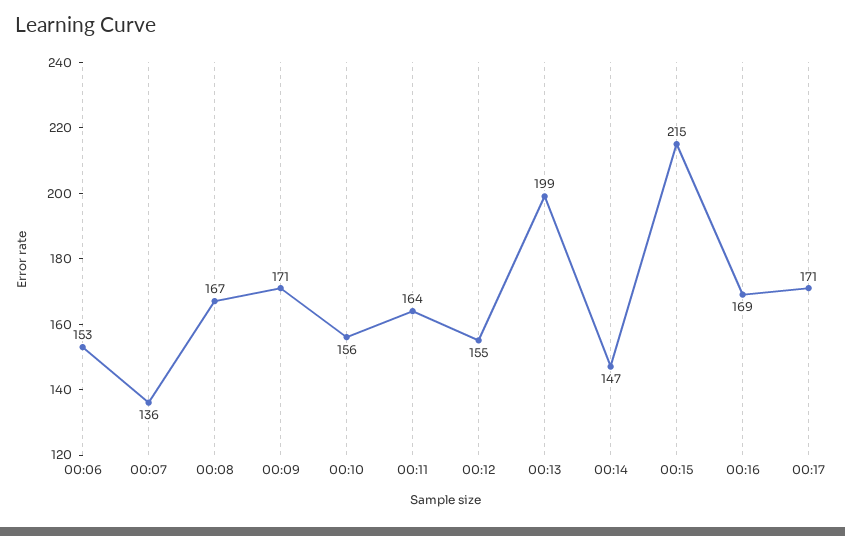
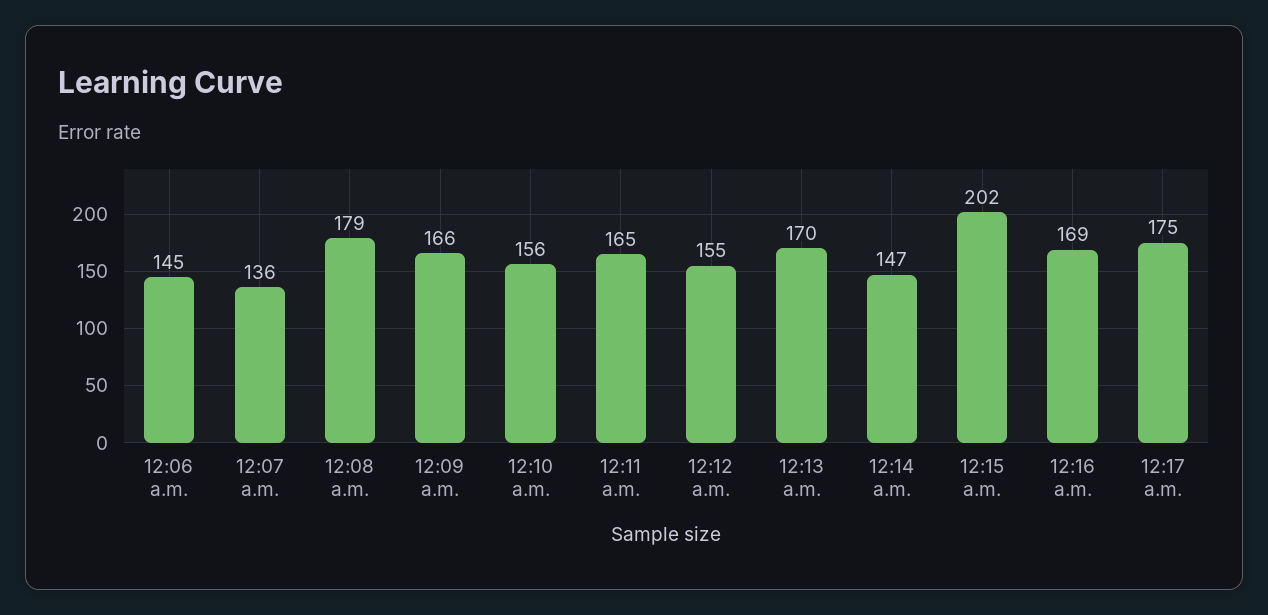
00:06: 153 -> 145
00:08: 167 -> 179
00:09: 171 -> 166
00:11: 164 -> 165
00:13: 199 -> 170
00:15: 215 -> 202
00:17: 171 -> 175

